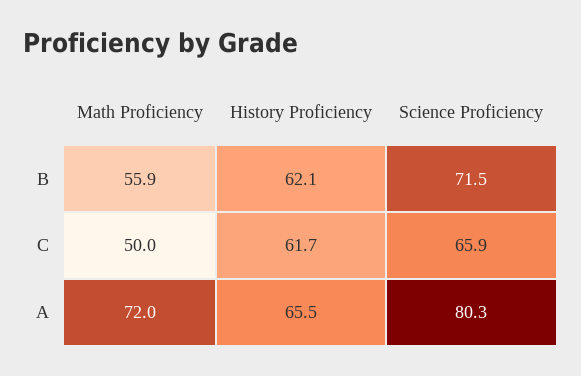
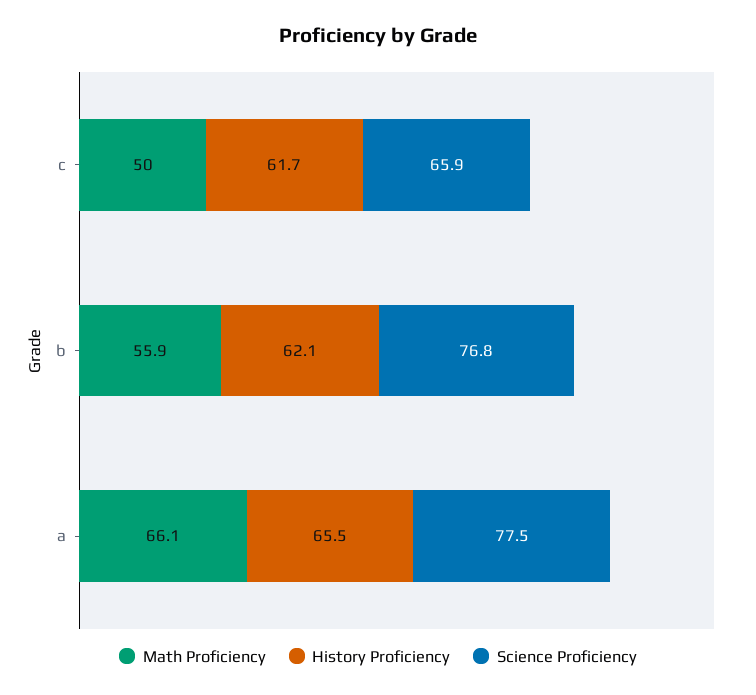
Science Proficiency, B: 71.5 -> 76.8
Math Proficiency, A: 72 -> 66.1
Science Proficiency, A: 80.3 -> 77.5

